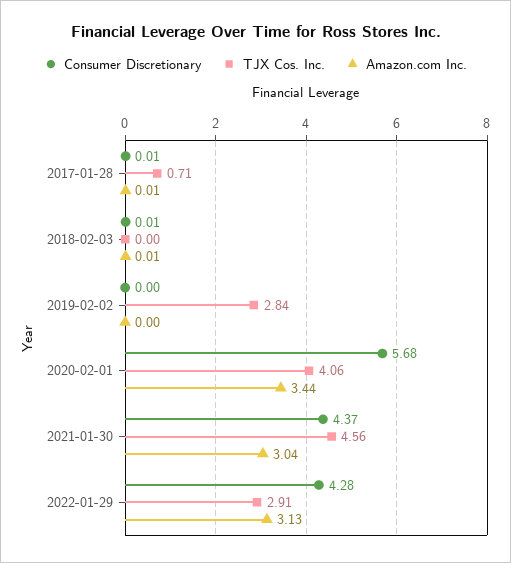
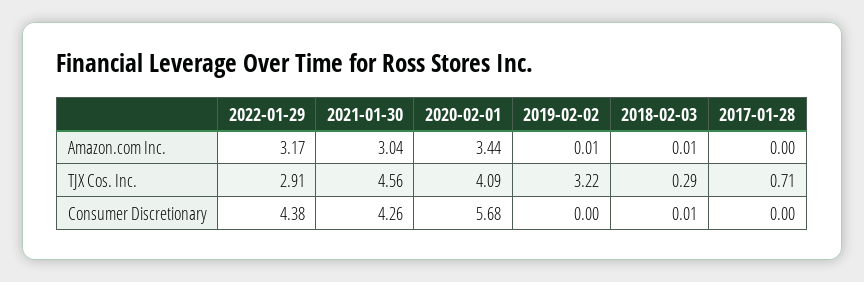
Consumer Discretionary, 2017-01-28: 0.01 -> 0
Amazon.com Inc., 2017-01-28: 0.01 -> 0
TJX Cos. Inc., 2018-02-03: 0 -> 0.29
TJX Cos. Inc., 2019-02-02: 2.84 -> 3.22
Amazon.com Inc., 2019-02-02: 0 -> 0.01
TJX Cos. Inc., 2020-02-01: 4.06 -> 4.09
Consumer Discretionary, 2021-01-30: 4.37 -> 4.26
Consumer Discretionary, 2022-01-29: 4.28 -> 4.38
Amazon.com Inc., 2022-01-29: 3.13 -> 3.17

